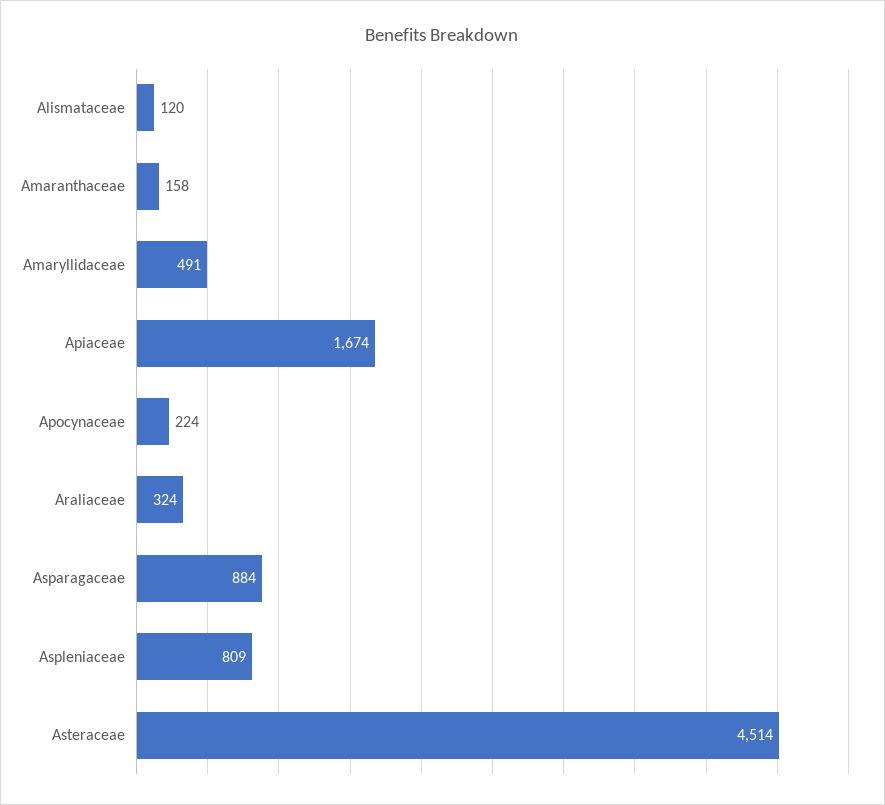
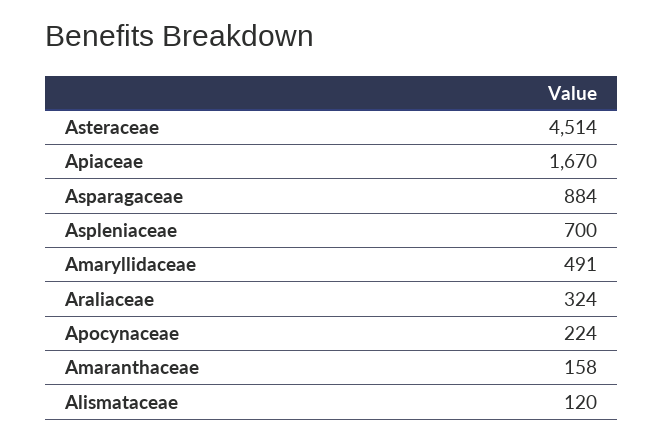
Apiaceae: 1674 -> 1670
Aspleniaceae: 809 -> 700

